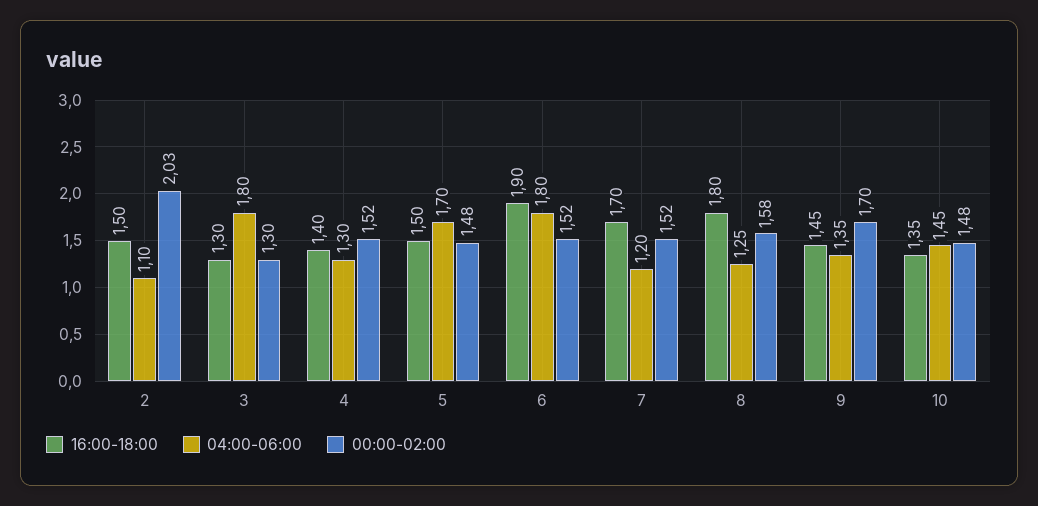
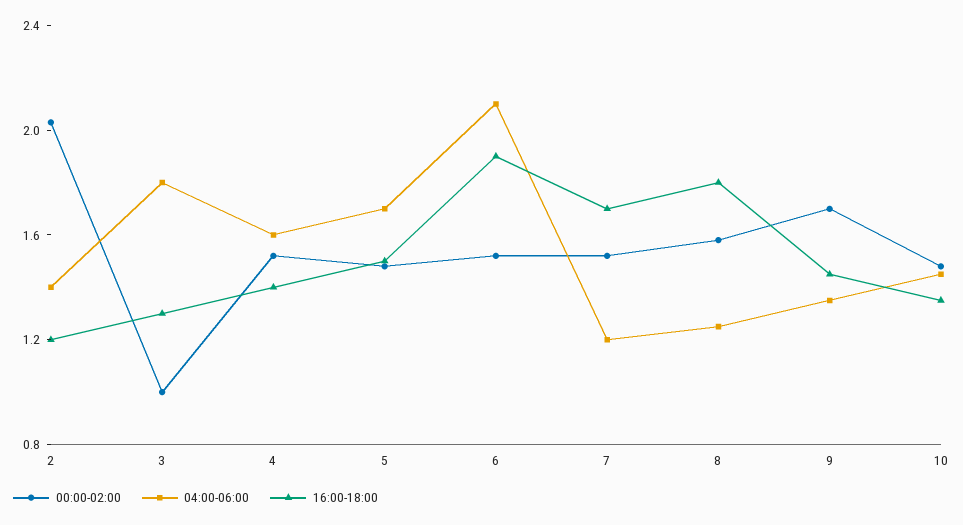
16:00-18:00, 2: 1.5 -> 1.2
04:00-06:00, 2: 1.1 -> 1.4
00:00-02:00, 3: 1.3 -> 1
04:00-06:00, 4: 1.3 -> 1.6
04:00-06:00, 6: 1.8 -> 2.1

